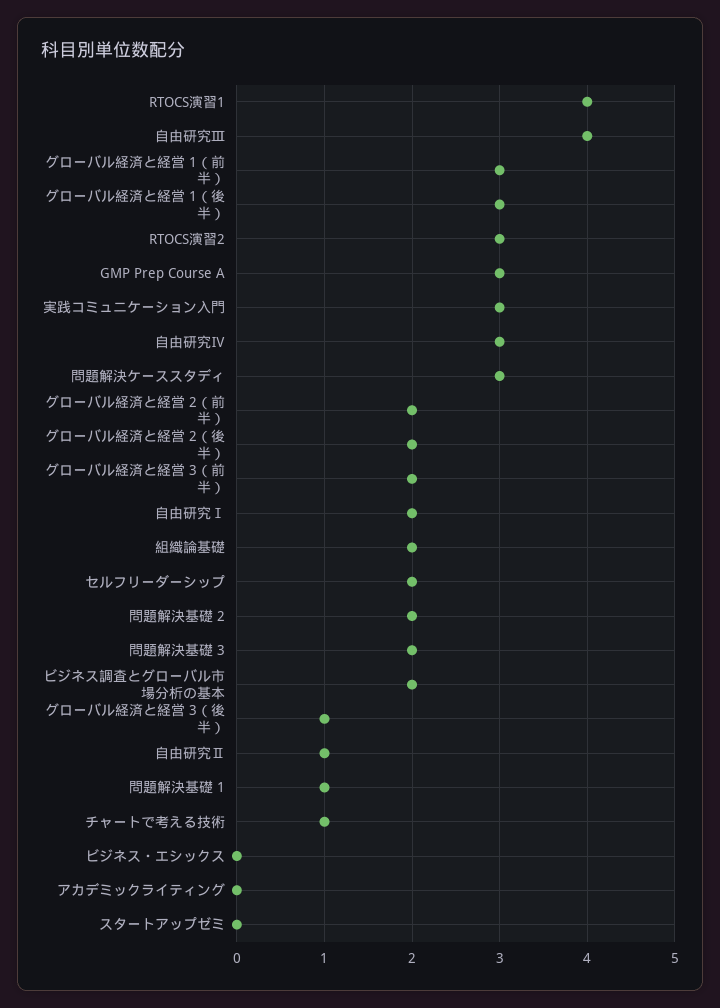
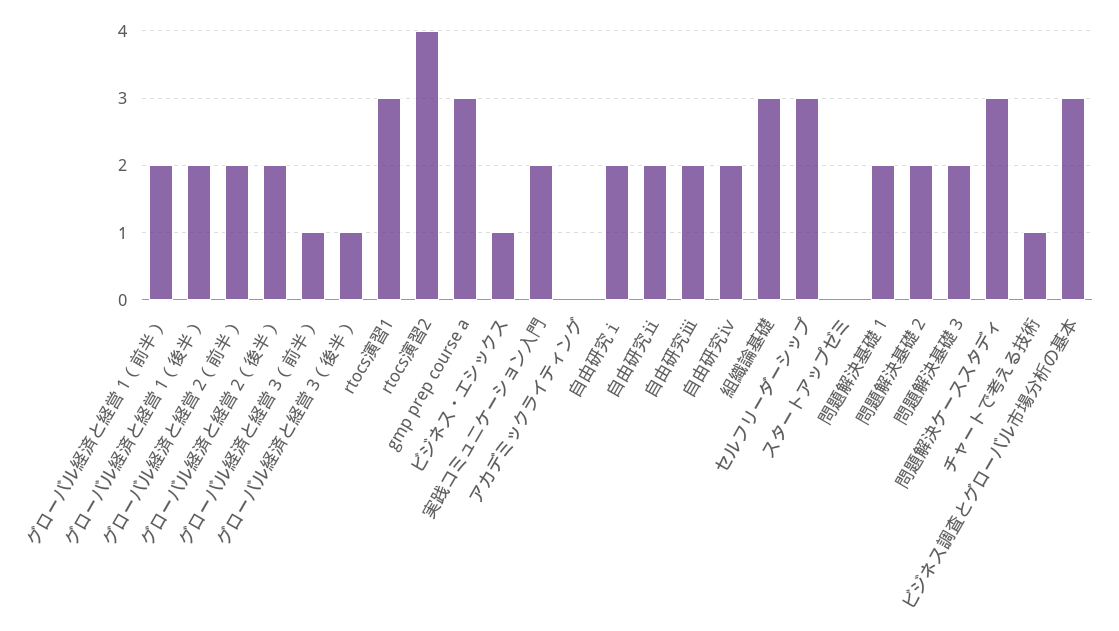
RTOCS演習1: 4 -> 3
自由研究Ⅲ: 4 -> 2
グローバル経済と経営 1（前半）: 3 -> 2
グローバル経済と経営 1（後半）: 3 -> 2
RTOCS演習2: 3 -> 4
実践コミュニケーション入門: 3 -> 2
自由研究Ⅳ: 3 -> 2
グローバル経済と経営 3（前半）: 2 -> 1
組織論基礎: 2 -> 3
セルフリーダーシップ: 2 -> 3
ビジネス調査とグローバル市場分析の基本: 2 -> 3
自由研究Ⅱ: 1 -> 2
問題解決基礎 1: 1 -> 2
ビジネス・エシックス: 0 -> 1

